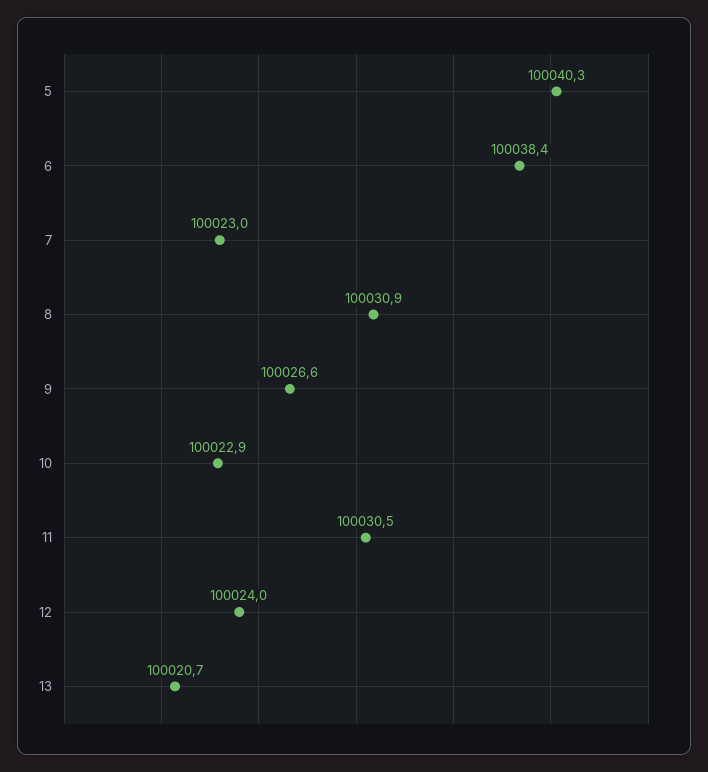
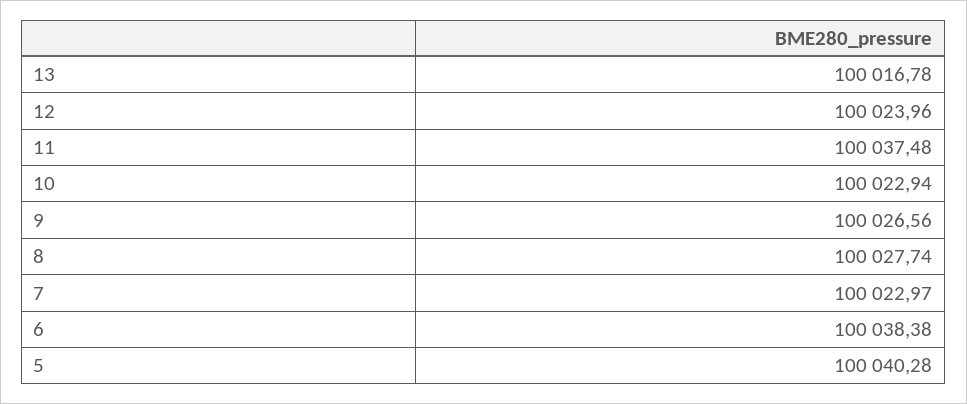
8: 100030.9 -> 100027.74
11: 100030.5 -> 100037.48
13: 100020.7 -> 100016.78

